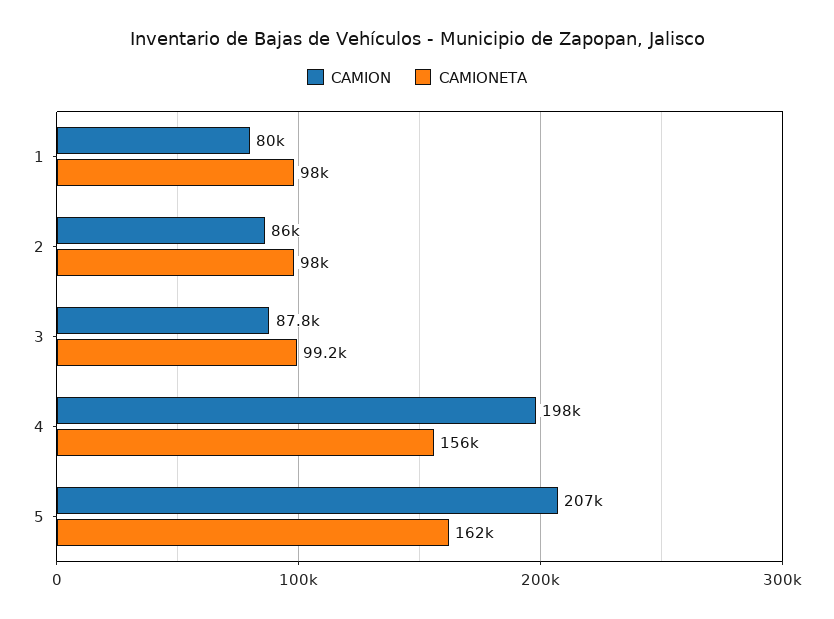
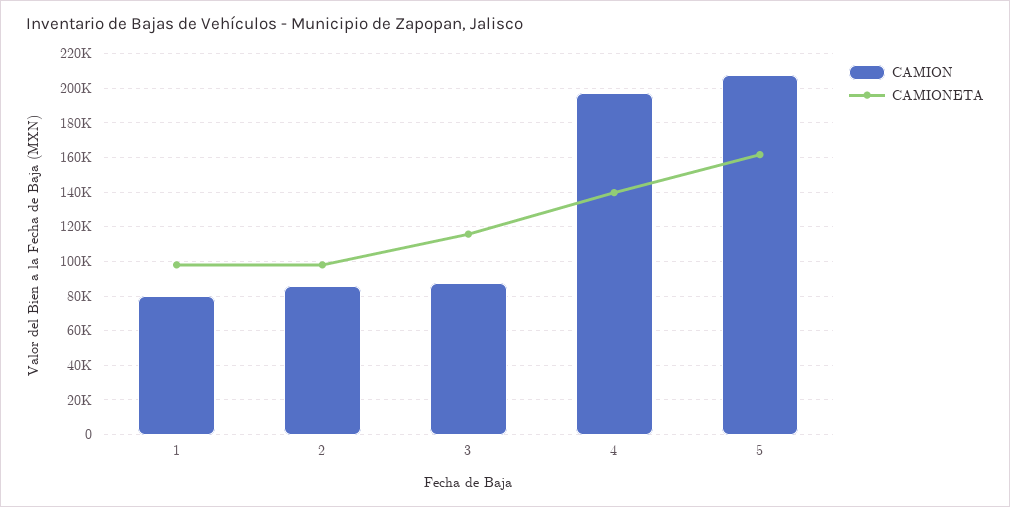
CAMIONETA, 3: 99200 -> 115000
CAMIONETA, 4: 156000 -> 140000

